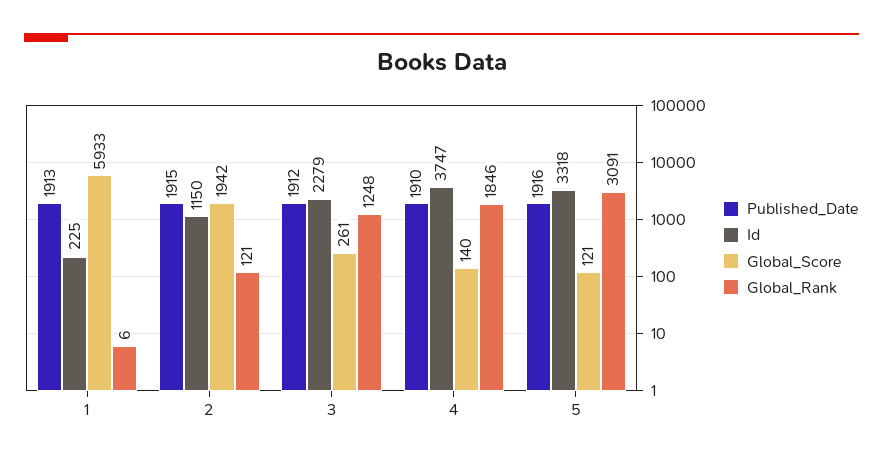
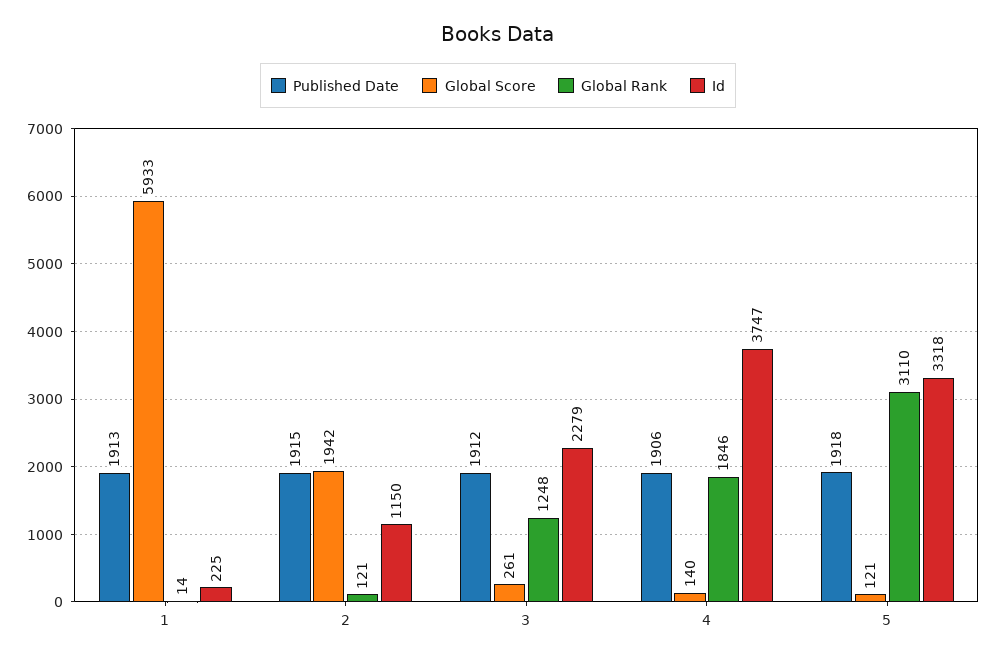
Global_Rank, 1: 6 -> 14
Published_Date, 4: 1910 -> 1906
Published_Date, 5: 1916 -> 1918
Global_Rank, 5: 3091 -> 3110

